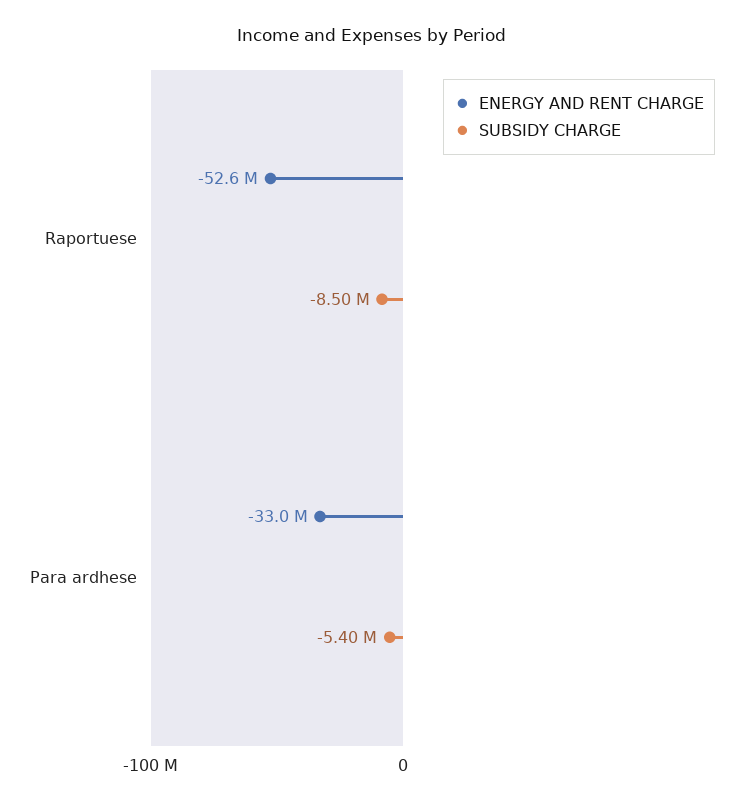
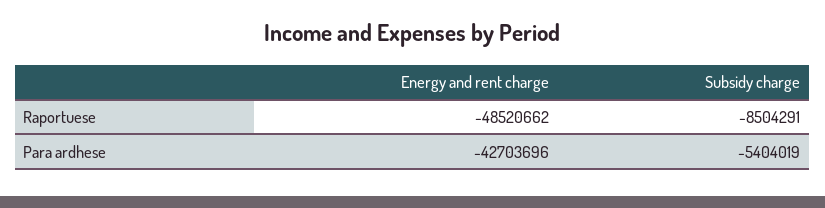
ENERGY AND RENT CHARGE, Raportuese: -52600000 -> -48520662
ENERGY AND RENT CHARGE, Para ardhese: -33000000 -> -42703696

